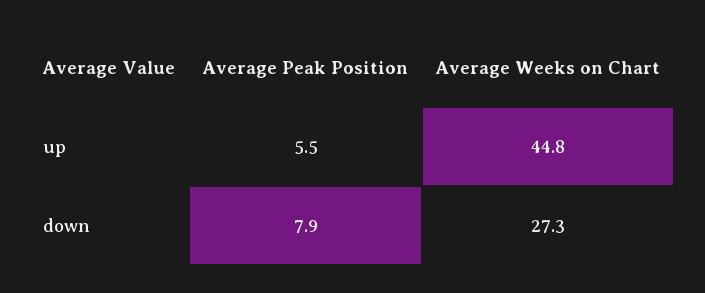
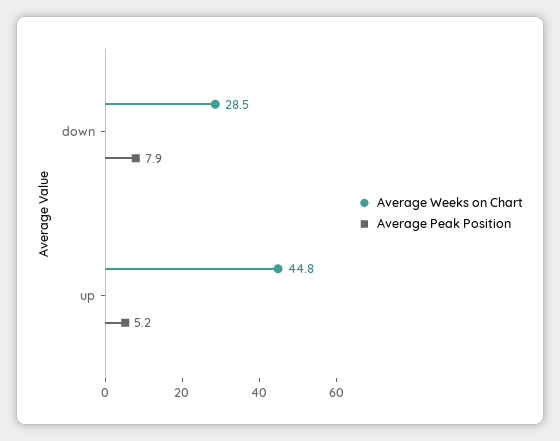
Average Peak Position, up: 5.5 -> 5.2
Average Weeks on Chart, down: 27.3 -> 28.5

